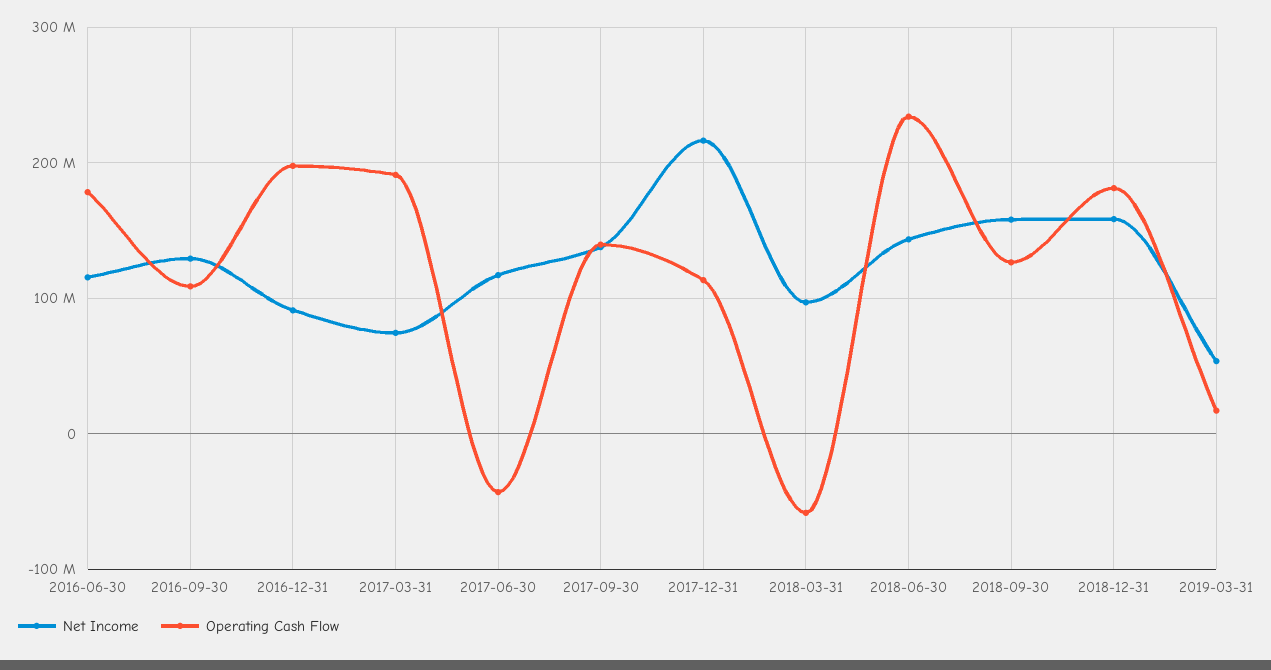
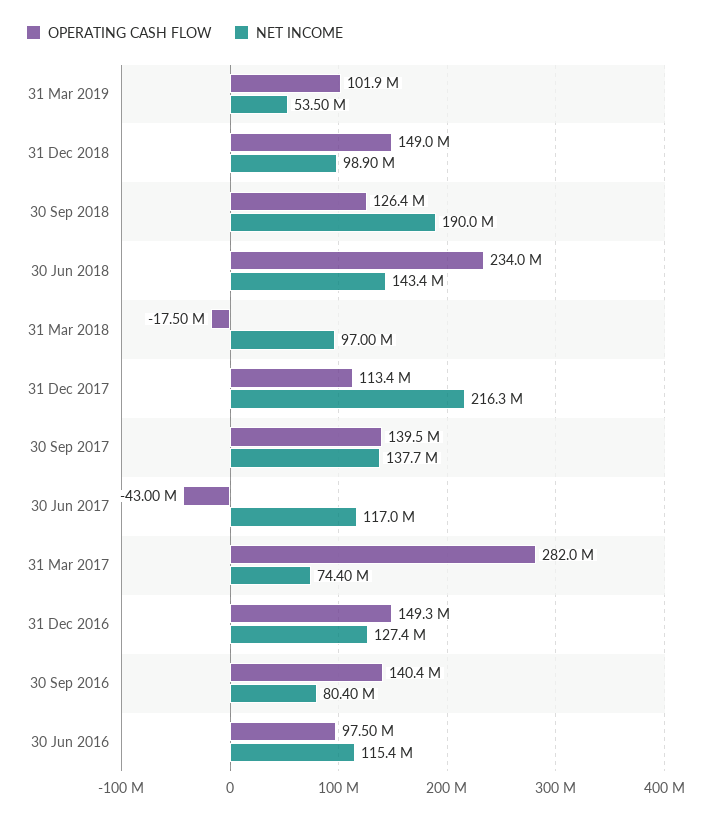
Operating Cash Flow, 2016-06-30: 180000000 -> 97500000
Net Income, 2016-09-30: 130000000 -> 80400000
Operating Cash Flow, 2016-09-30: 110000000 -> 140400000
Net Income, 2016-12-31: 90000000 -> 127400000
Operating Cash Flow, 2016-12-31: 200000000 -> 149300000
Operating Cash Flow, 2017-03-31: 190000000 -> 282000000
Operating Cash Flow, 2018-03-31: -60000000 -> -17500000
Net Income, 2018-09-30: 160000000 -> 190000000
Net Income, 2018-12-31: 160000000 -> 98900000
Operating Cash Flow, 2018-12-31: 180000000 -> 149000000
Operating Cash Flow, 2019-03-31: 20000000 -> 101900000

